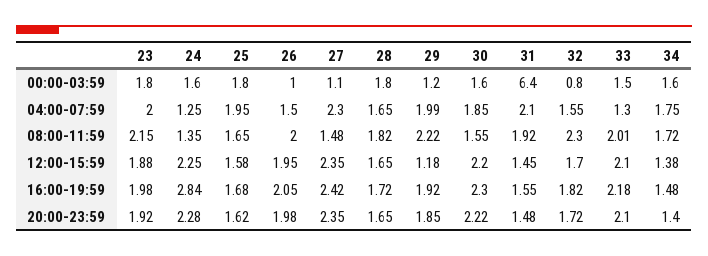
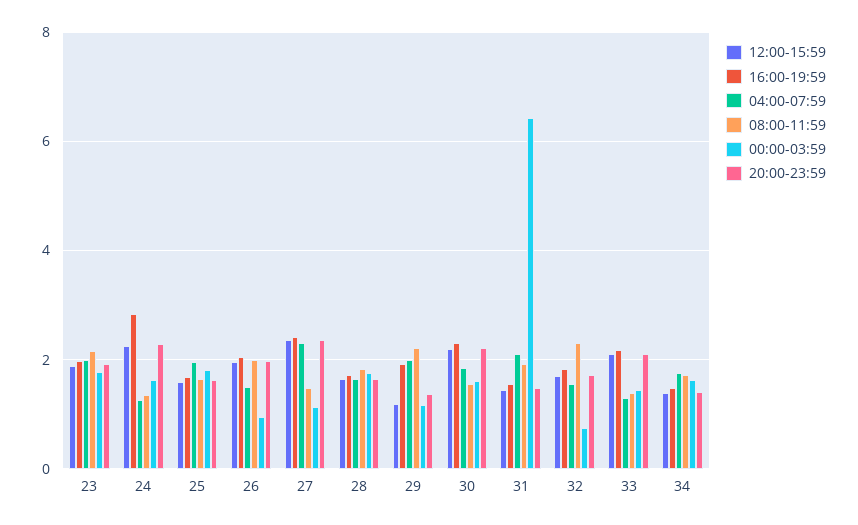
08:00-11:59, 33: 2.01 -> 1.4
20:00-23:59, 29: 1.85 -> 1.4

